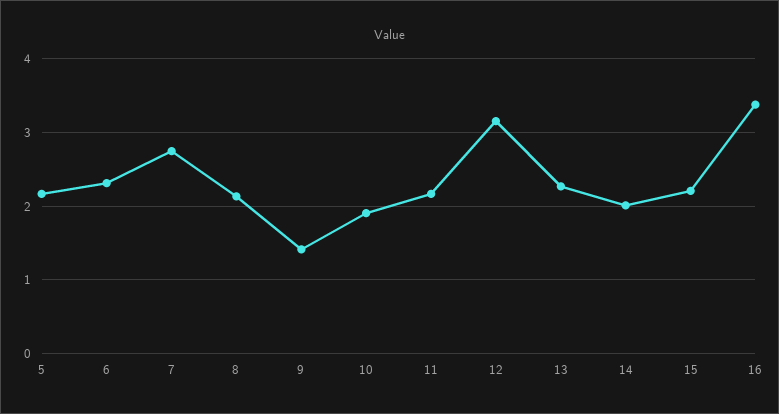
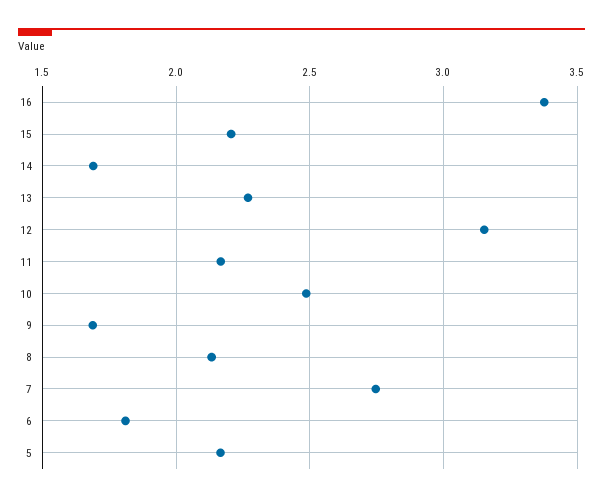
6: 2.3 -> 1.8
9: 1.4 -> 1.7
10: 1.9 -> 2.5
14: 2 -> 1.7

